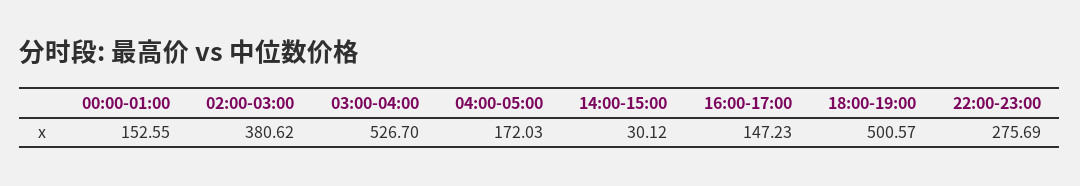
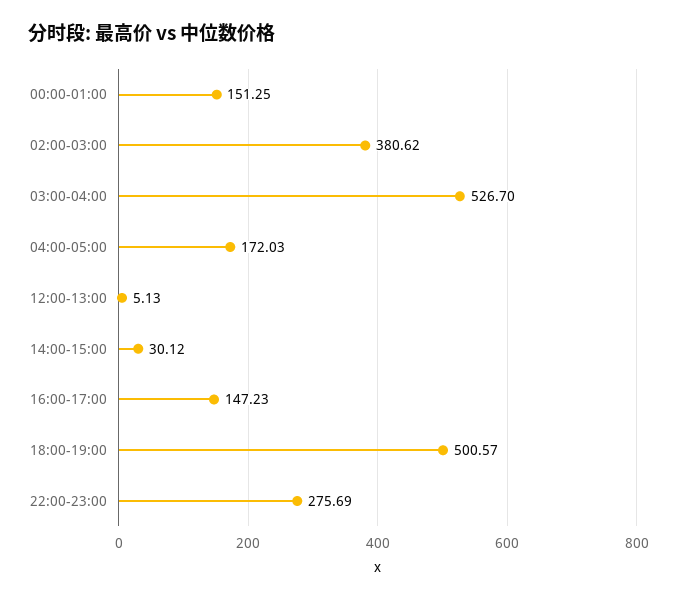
00:00-01:00: 152.55 -> 151.25
12:00-13:00: none -> 5.13

